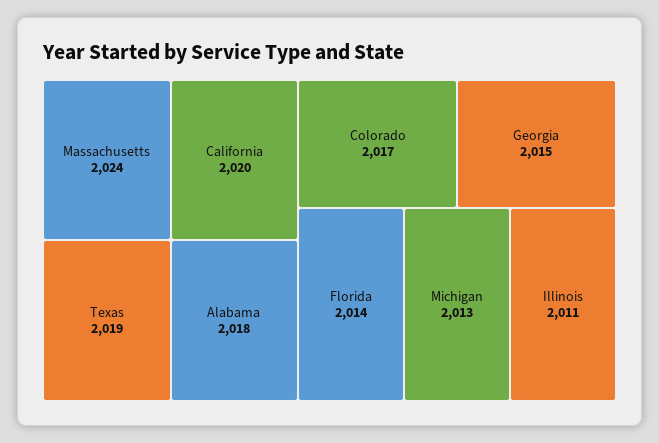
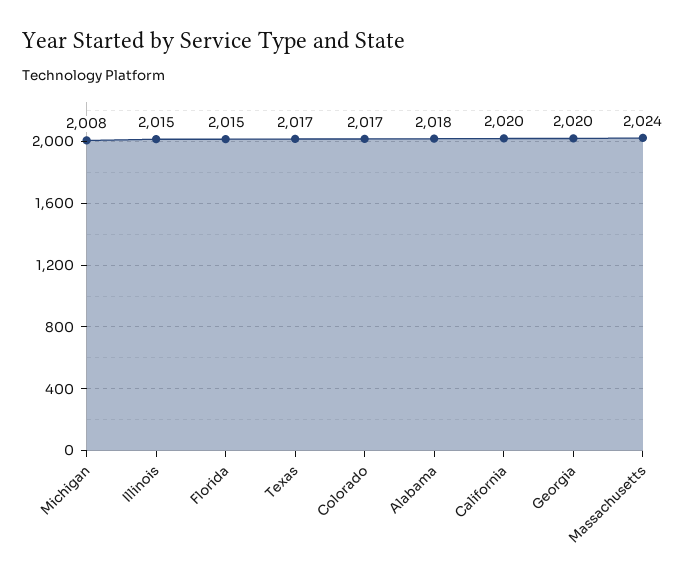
Texas: 2019 -> 2017
Georgia: 2015 -> 2020
Florida: 2014 -> 2015
Michigan: 2013 -> 2008
Illinois: 2011 -> 2015

